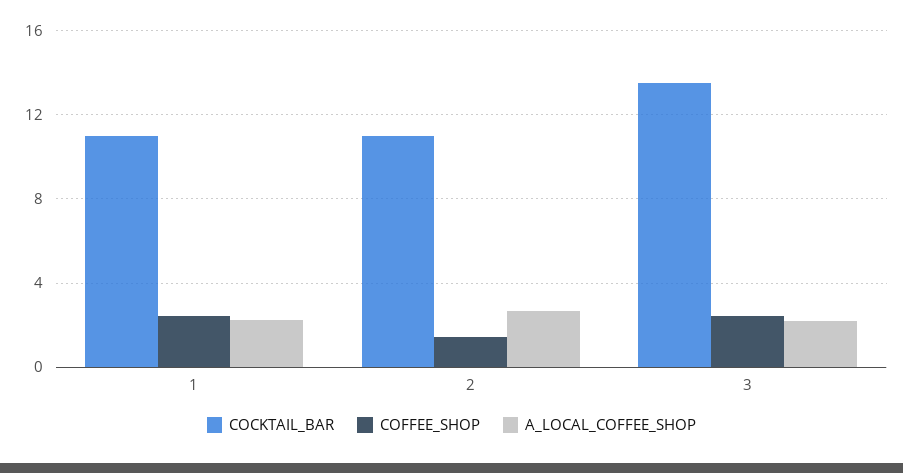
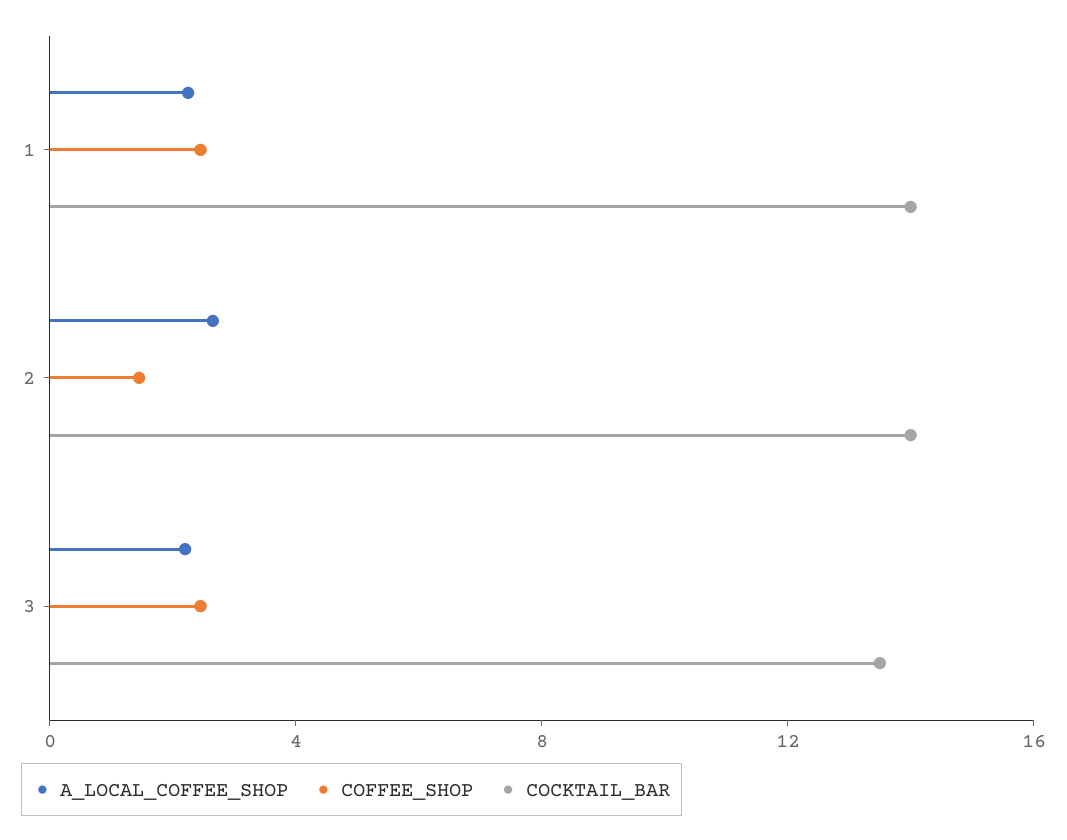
COCKTAIL_BAR, 1: 11 -> 14
COCKTAIL_BAR, 2: 11 -> 14

